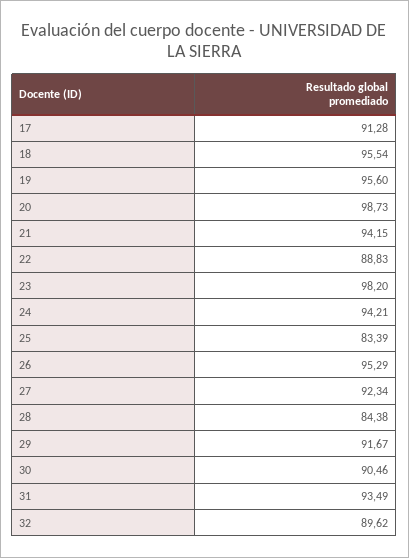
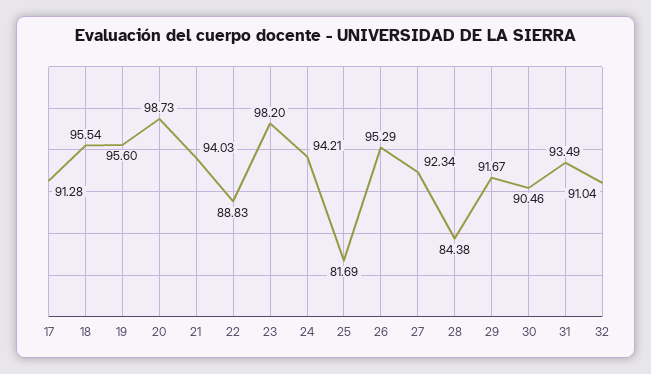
21: 94.15 -> 94.03
25: 83.39 -> 81.69
32: 89.62 -> 91.04

